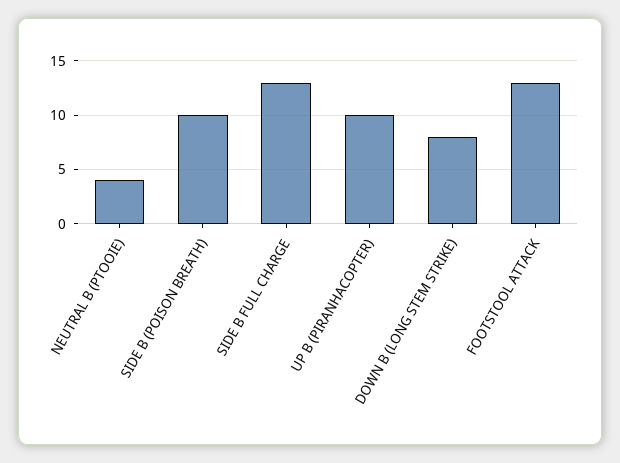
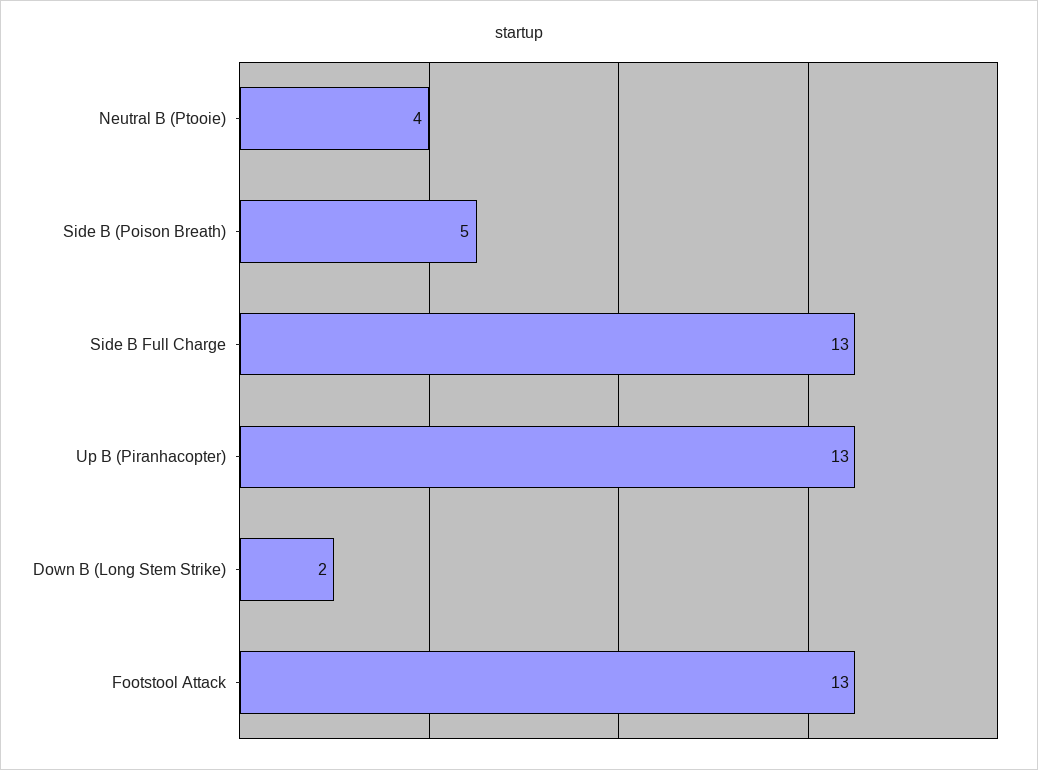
SIDE B (POISON BREATH): 10 -> 5
UP B (PIRANHACOPTER): 10 -> 13
DOWN B (LONG STEM STRIKE): 8 -> 2

